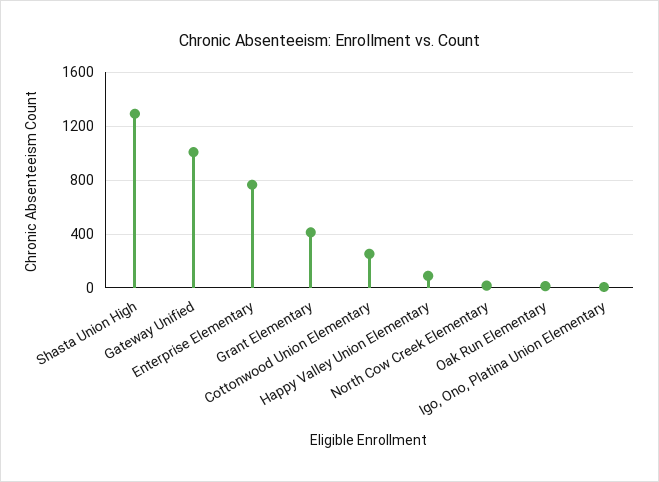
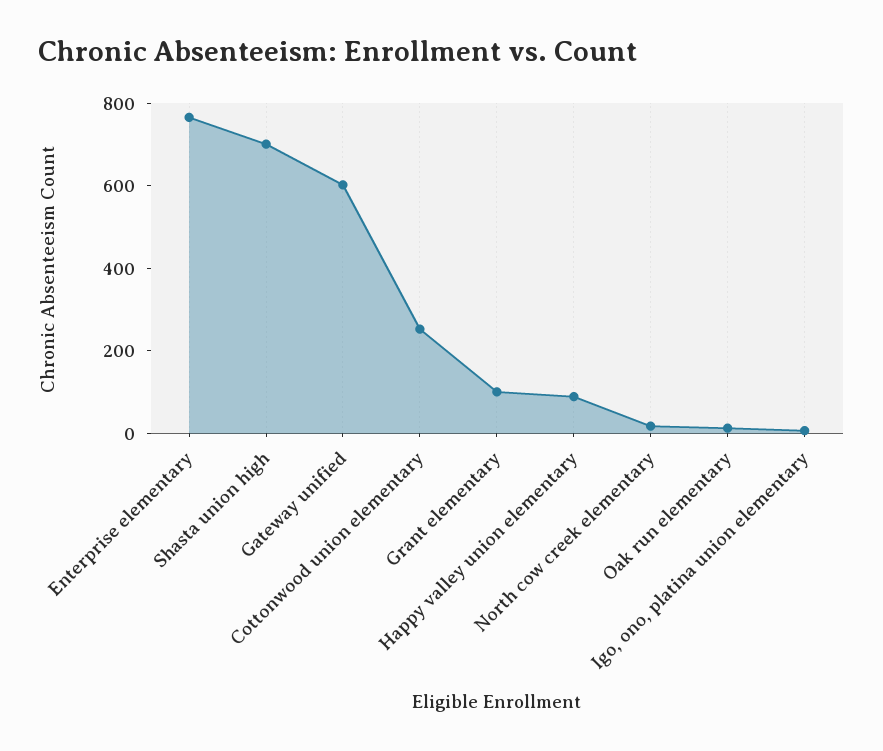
Shasta Union High: 1300 -> 700
Gateway Unified: 1000 -> 600
Grant Elementary: 400 -> 100

